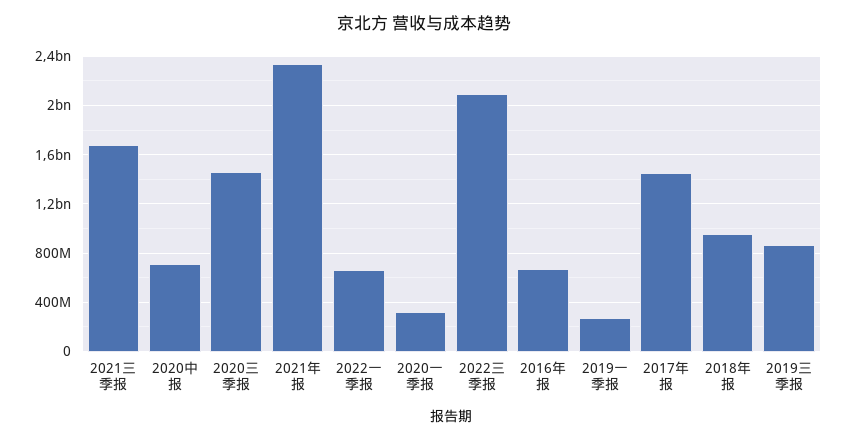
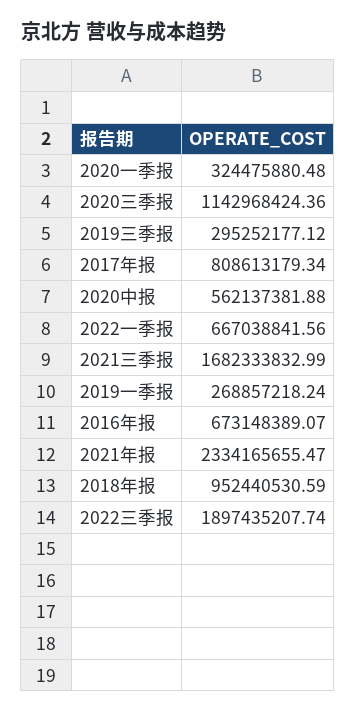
2020中报: 700000000 -> 562137381.88
2020三季报: 1450000000 -> 1142968424.36
2022三季报: 2100000000 -> 1897435207.74
2017年报: 1450000000 -> 808613179.34
2019三季报: 850000000 -> 295252177.12

